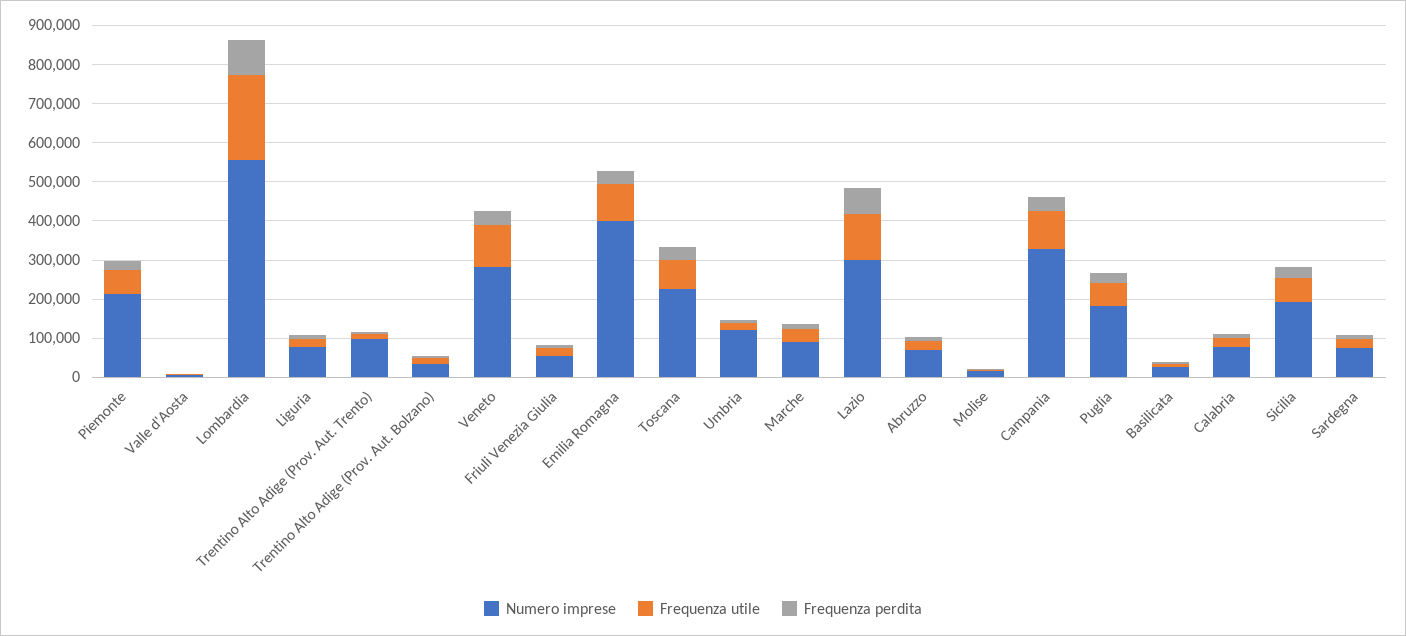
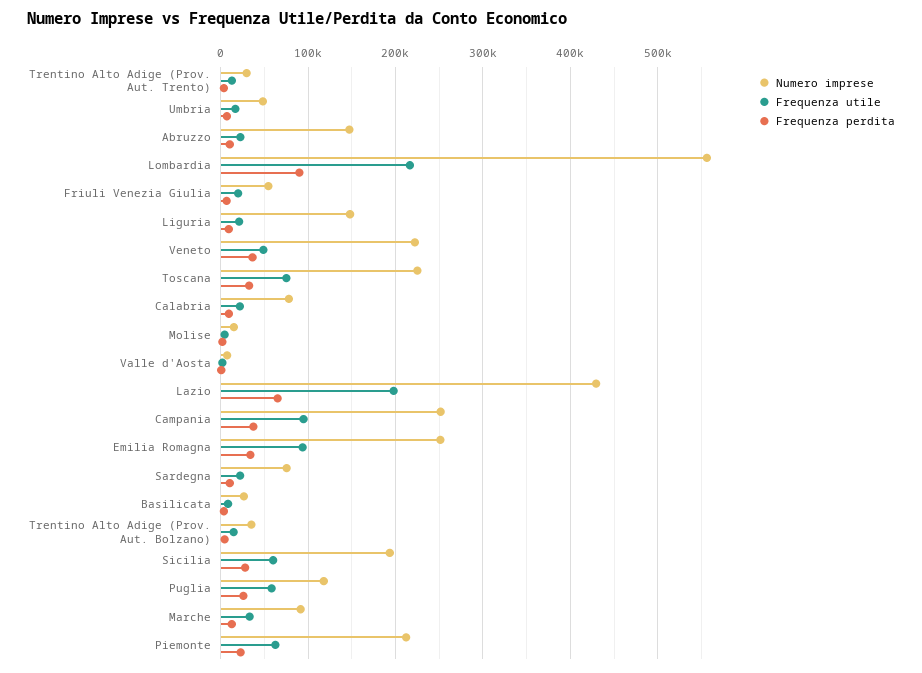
Numero imprese, Liguria: 75000 -> 150000
Numero imprese, Trentino Alto Adige (Prov. Aut. Trento): 100000 -> 30000
Numero imprese, Veneto: 275000 -> 220000
Frequenza utile, Veneto: 100000 -> 50000
Numero imprese, Emilia Romagna: 400000 -> 250000
Numero imprese, Umbria: 125000 -> 50000
Numero imprese, Lazio: 300000 -> 430000
Frequenza utile, Lazio: 125000 -> 200000
Numero imprese, Abruzzo: 75000 -> 150000
Numero imprese, Campania: 325000 -> 250000
Numero imprese, Puglia: 175000 -> 120000

